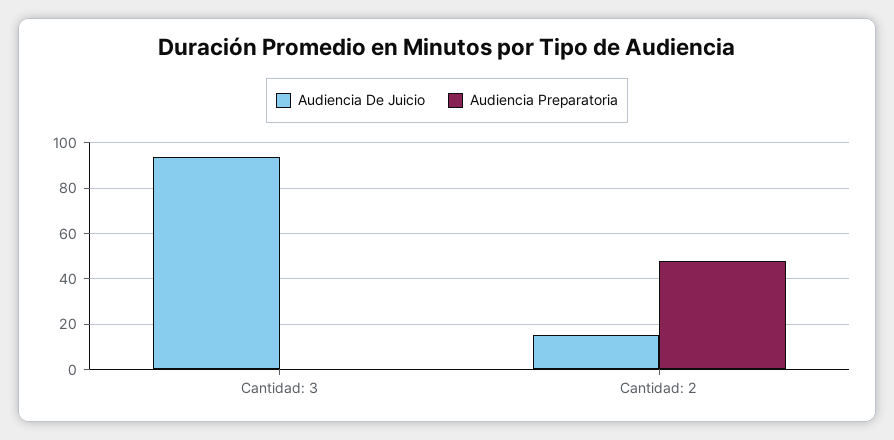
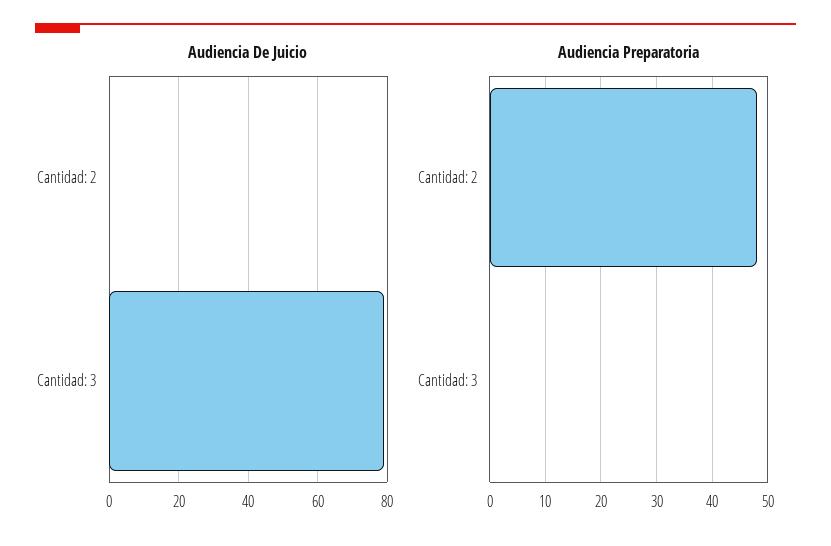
Audiencia De Juicio, Cantidad: 3: 95 -> 80
Audiencia De Juicio, Cantidad: 2: 15 -> 0

